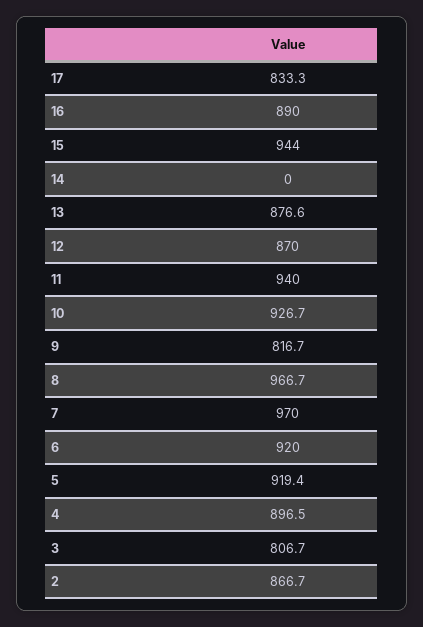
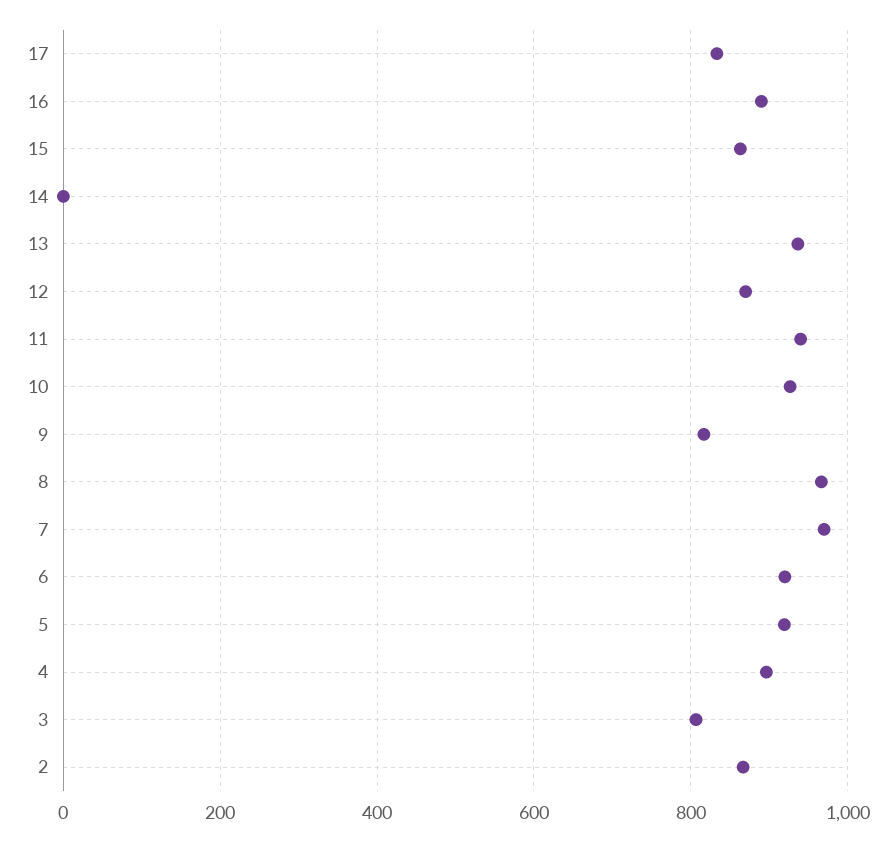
15: 944 -> 860
13: 876.6 -> 940

